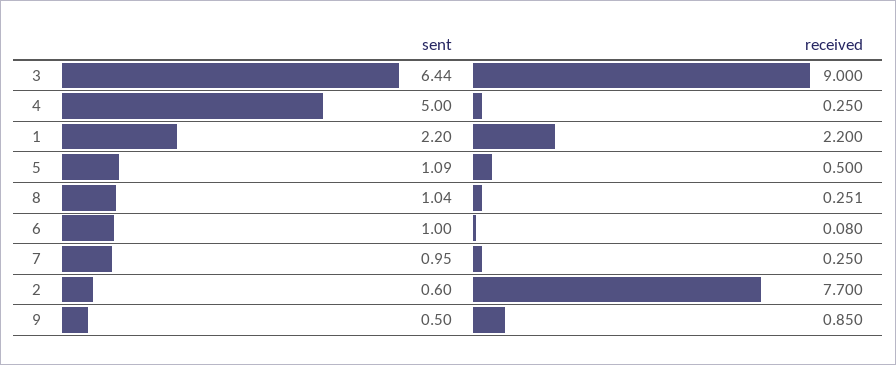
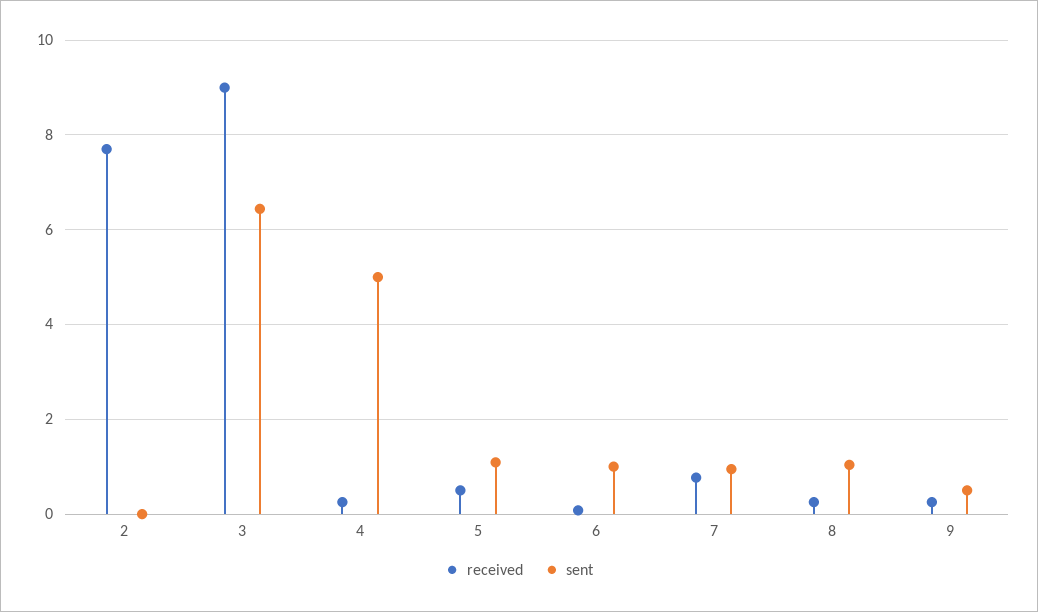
sent, 1: 2.2 -> none
received, 1: 2.2 -> none
received, 7: 0.25 -> 0.8
sent, 2: 0.6 -> 0
received, 9: 0.85 -> 0.2

